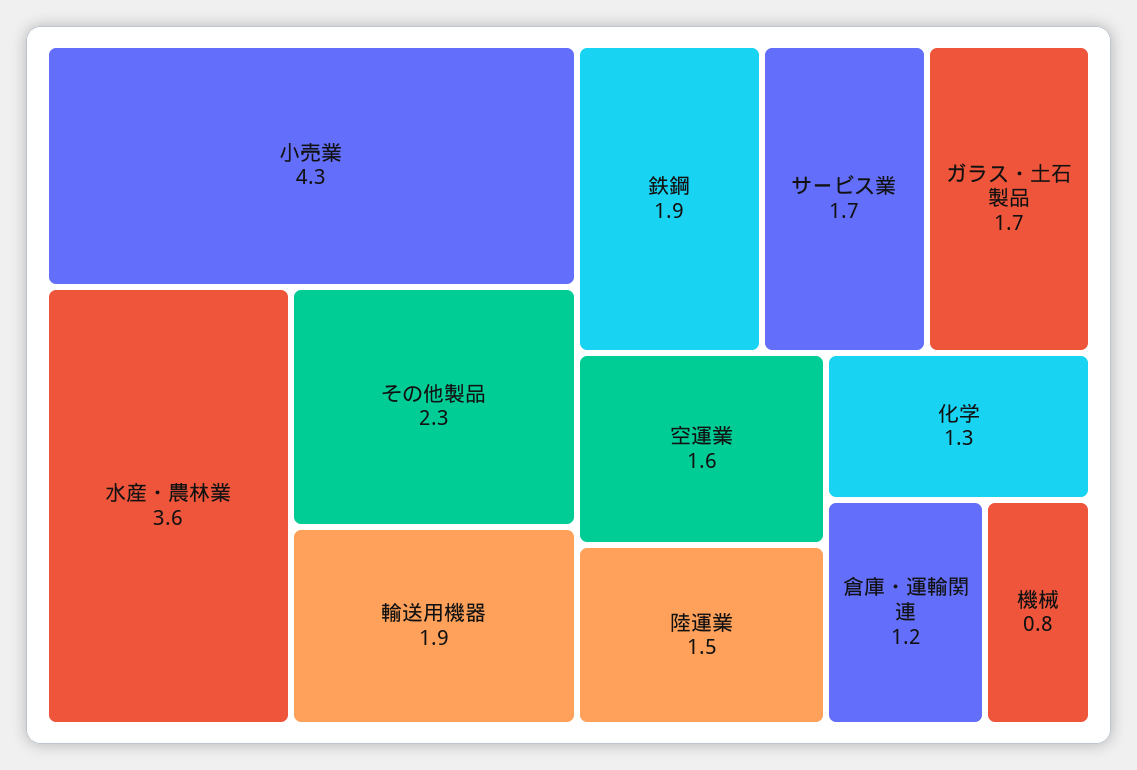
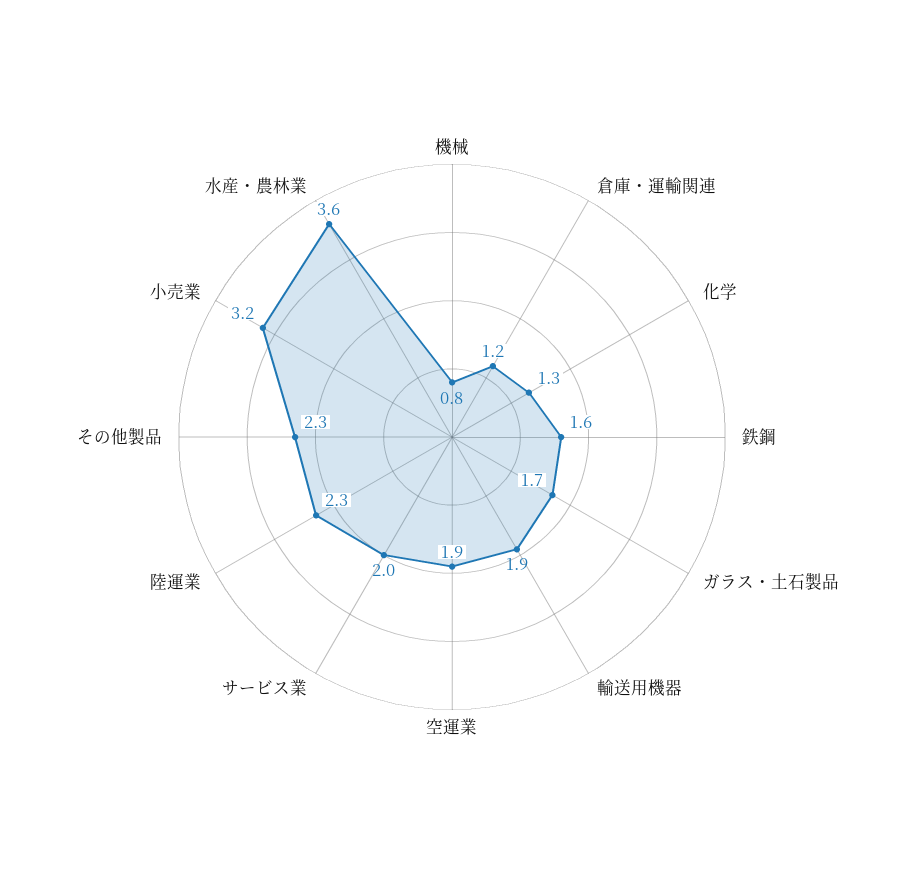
小売業: 4.3 -> 3.2
鉄鋼: 1.9 -> 1.6
サービス業: 1.7 -> 2
空運業: 1.6 -> 1.9
陸運業: 1.5 -> 2.3

